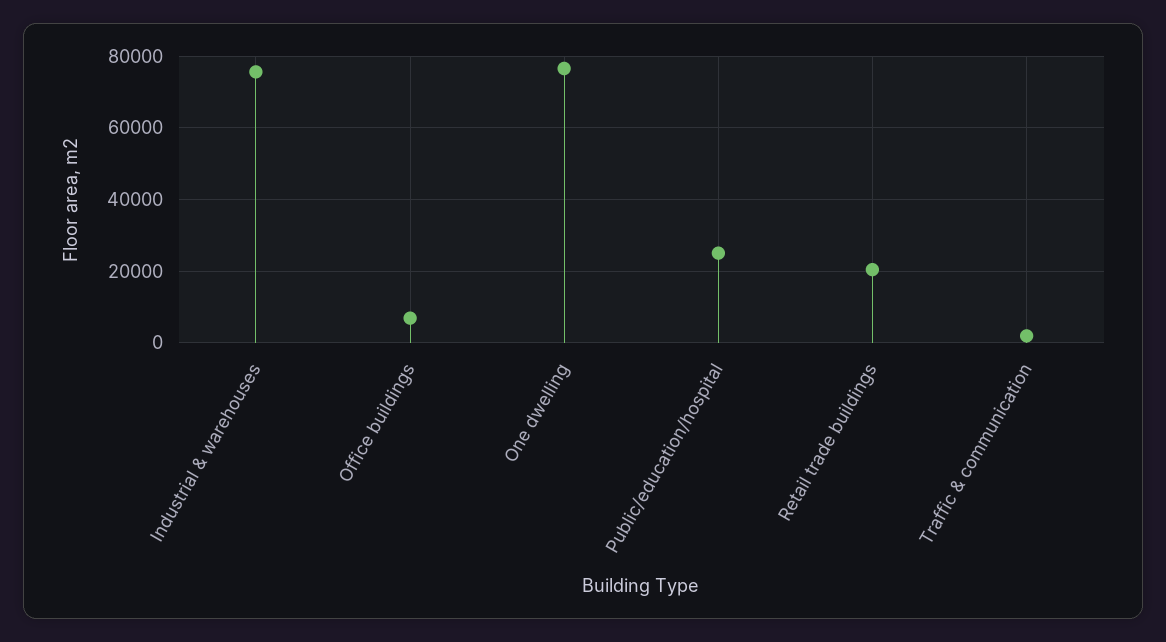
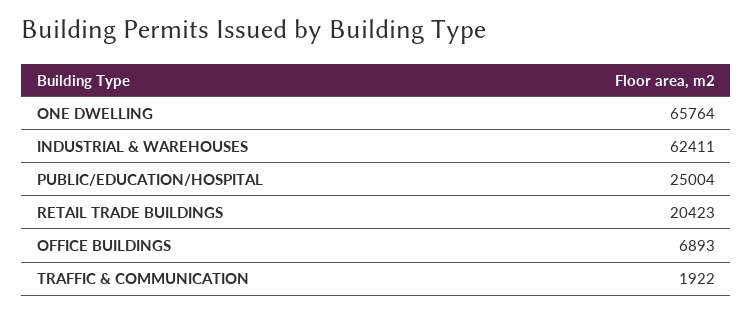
Industrial & warehouses: 76000 -> 62411
One dwelling: 76000 -> 65764

